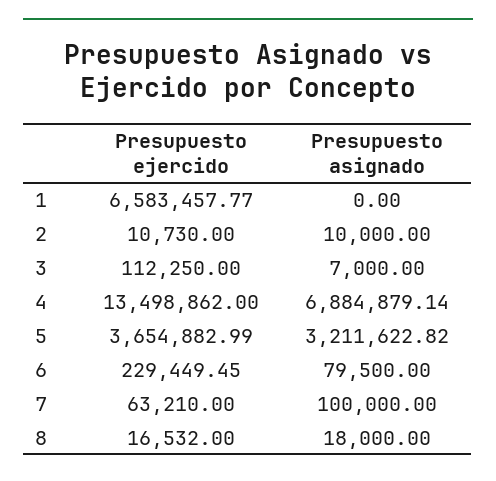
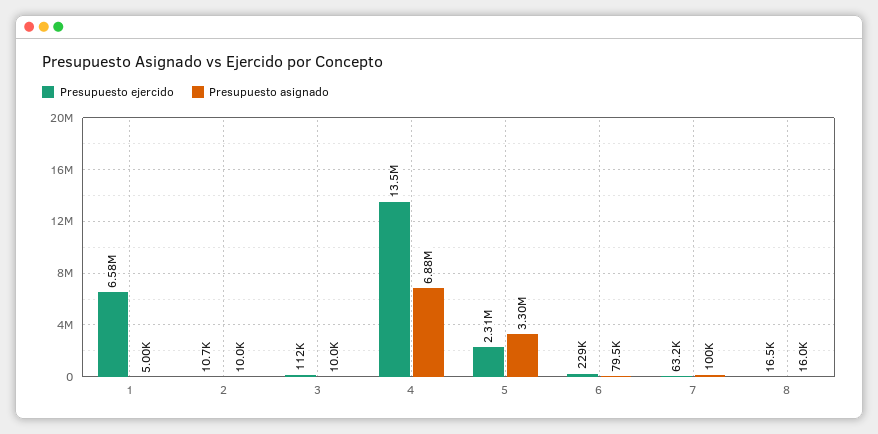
Presupuesto asignado, 1: 0 -> 5000
Presupuesto asignado, 3: 7000 -> 10000
Presupuesto ejercido, 5: 3654882.99 -> 2310000
Presupuesto asignado, 5: 3211622.82 -> 3300000
Presupuesto asignado, 8: 18000 -> 16000

